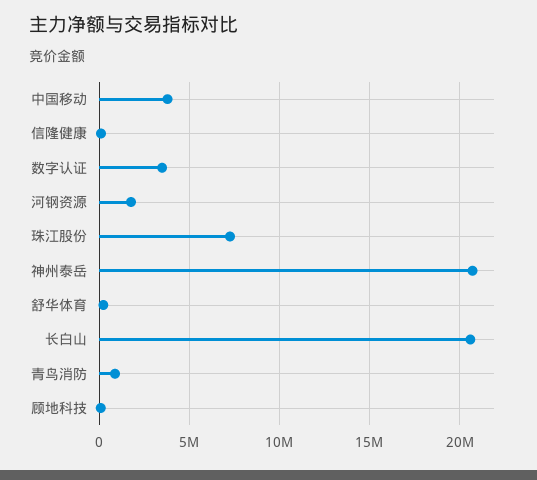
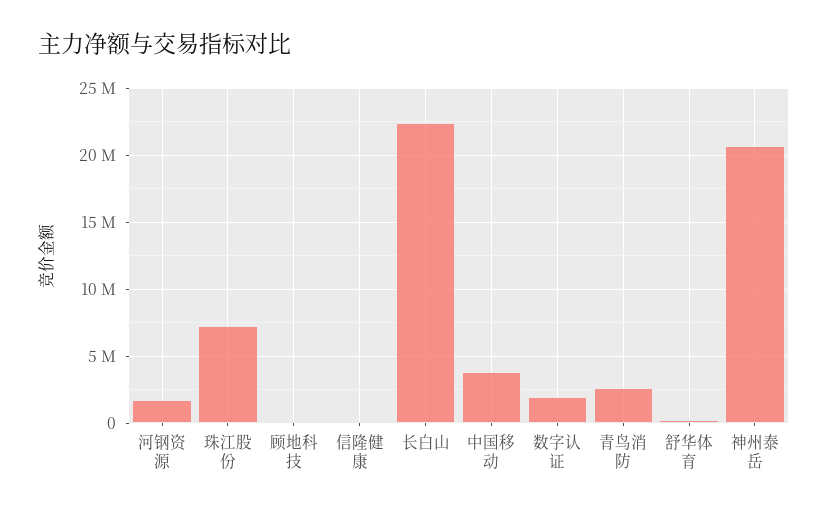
数字认证: 3500000 -> 2000000
长白山: 20500000 -> 22500000
青鸟消防: 1000000 -> 2500000

